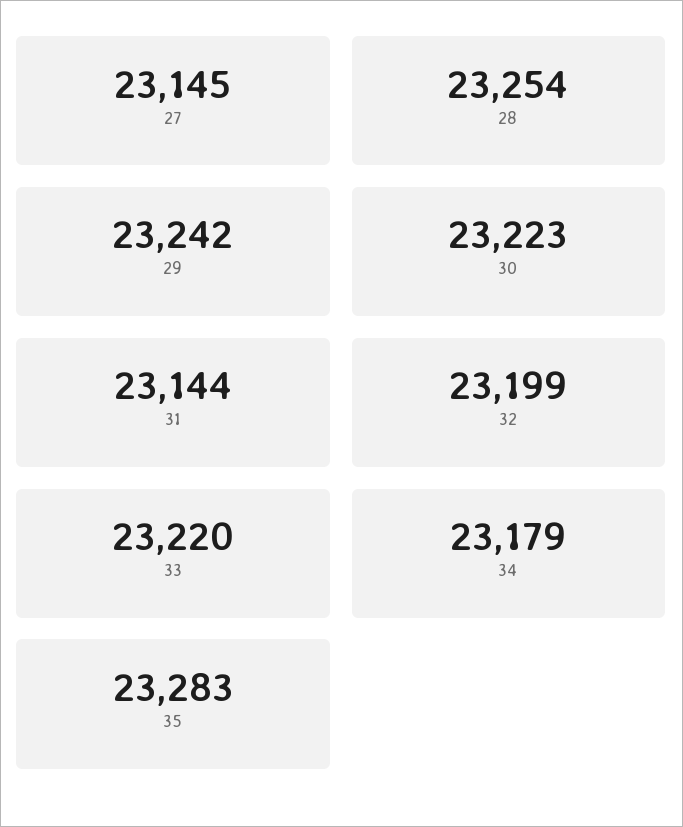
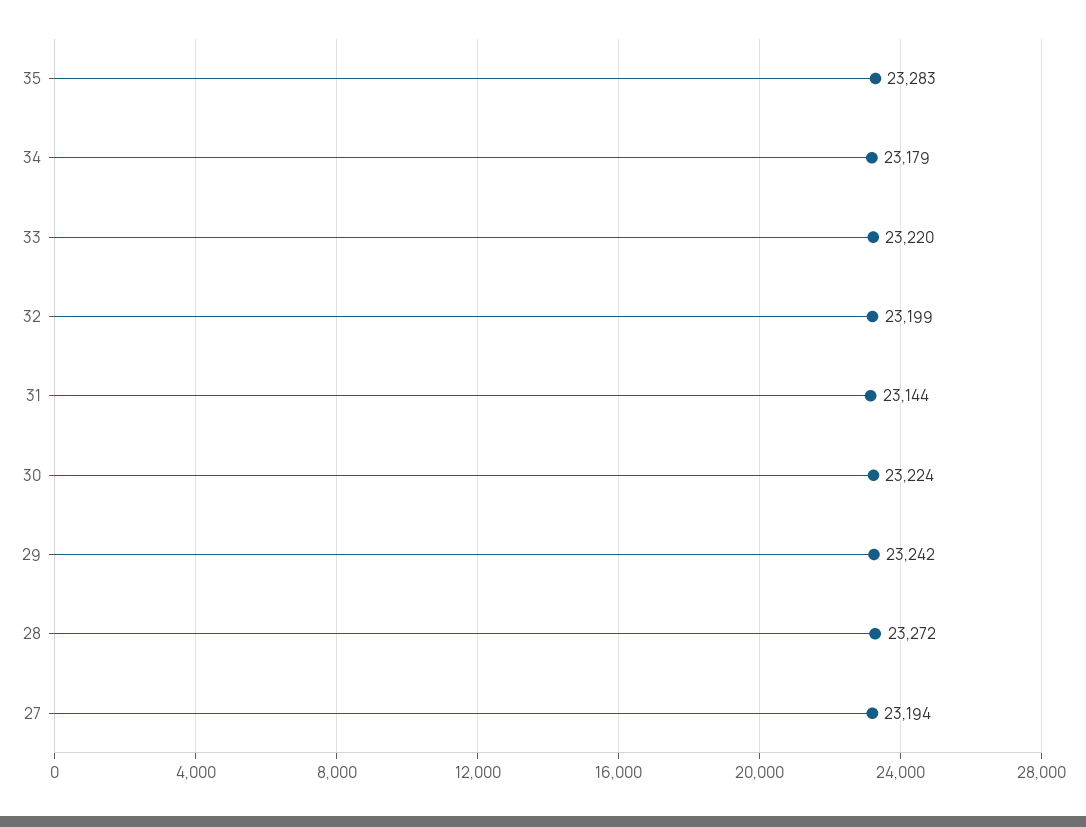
27: 23145 -> 23194
28: 23254 -> 23272
30: 23223 -> 23224

